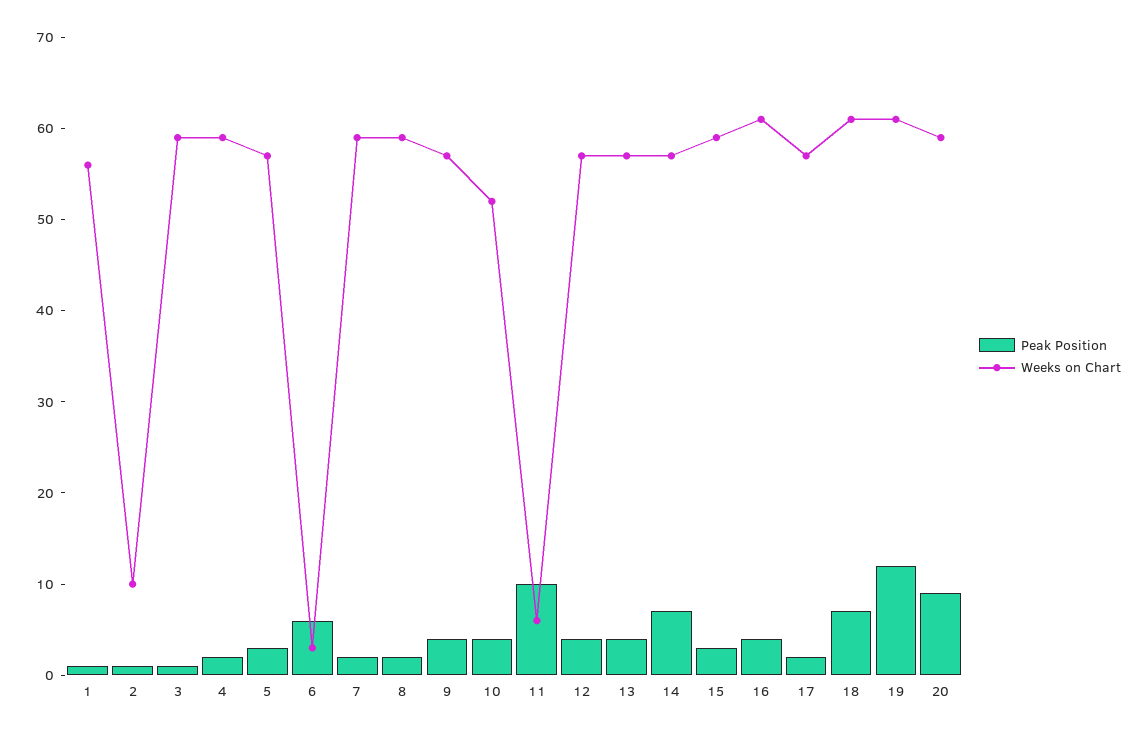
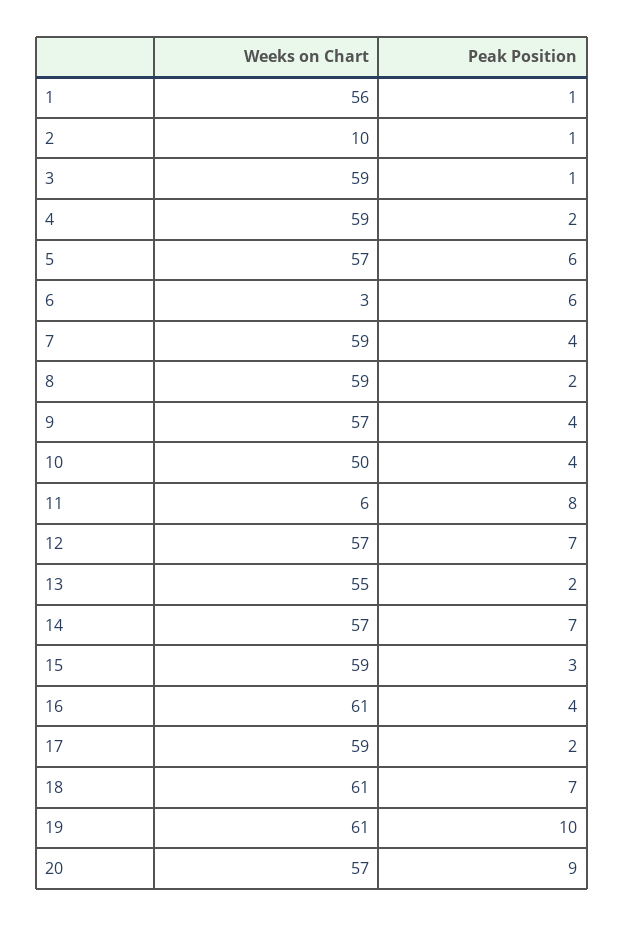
Peak Position, 5: 3 -> 6
Peak Position, 7: 2 -> 4
Weeks on Chart, 10: 52 -> 50
Peak Position, 11: 10 -> 8
Peak Position, 12: 4 -> 7
Peak Position, 13: 4 -> 2
Weeks on Chart, 13: 57 -> 55
Weeks on Chart, 17: 57 -> 59
Peak Position, 19: 12 -> 10
Weeks on Chart, 20: 59 -> 57

